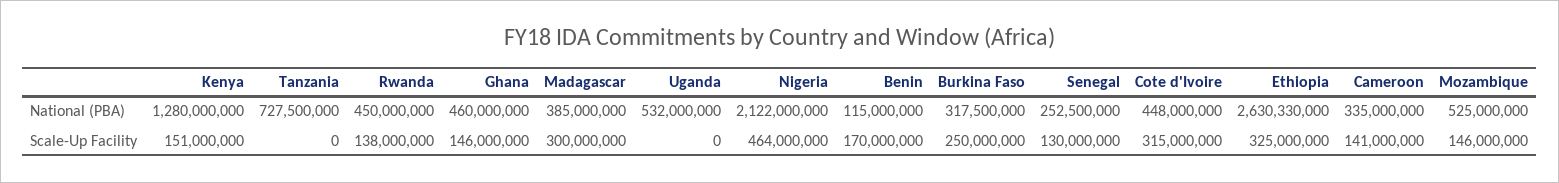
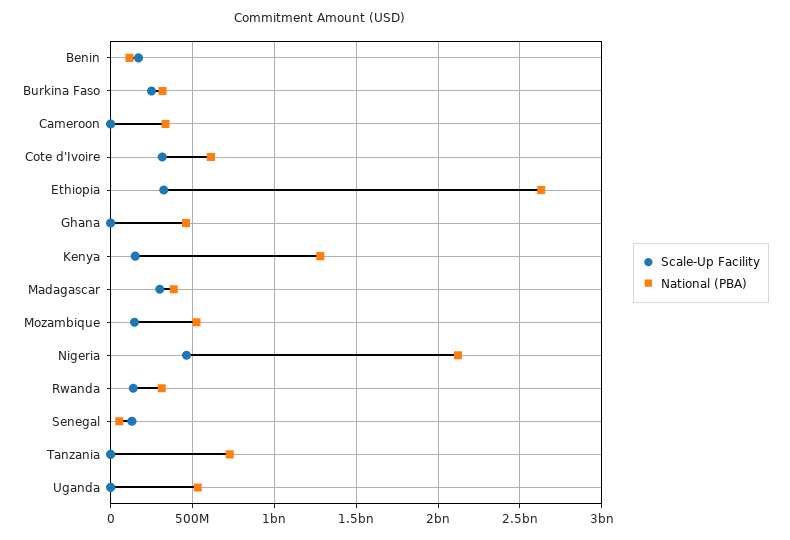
National (PBA), Rwanda: 450000000 -> 300000000
National (PBA), Senegal: 252500000 -> 50000000
National (PBA), Cote d'Ivoire: 448000000 -> 600000000
Scale-Up Facility, Ghana: 146000000 -> 0
Scale-Up Facility, Cameroon: 141000000 -> 0

